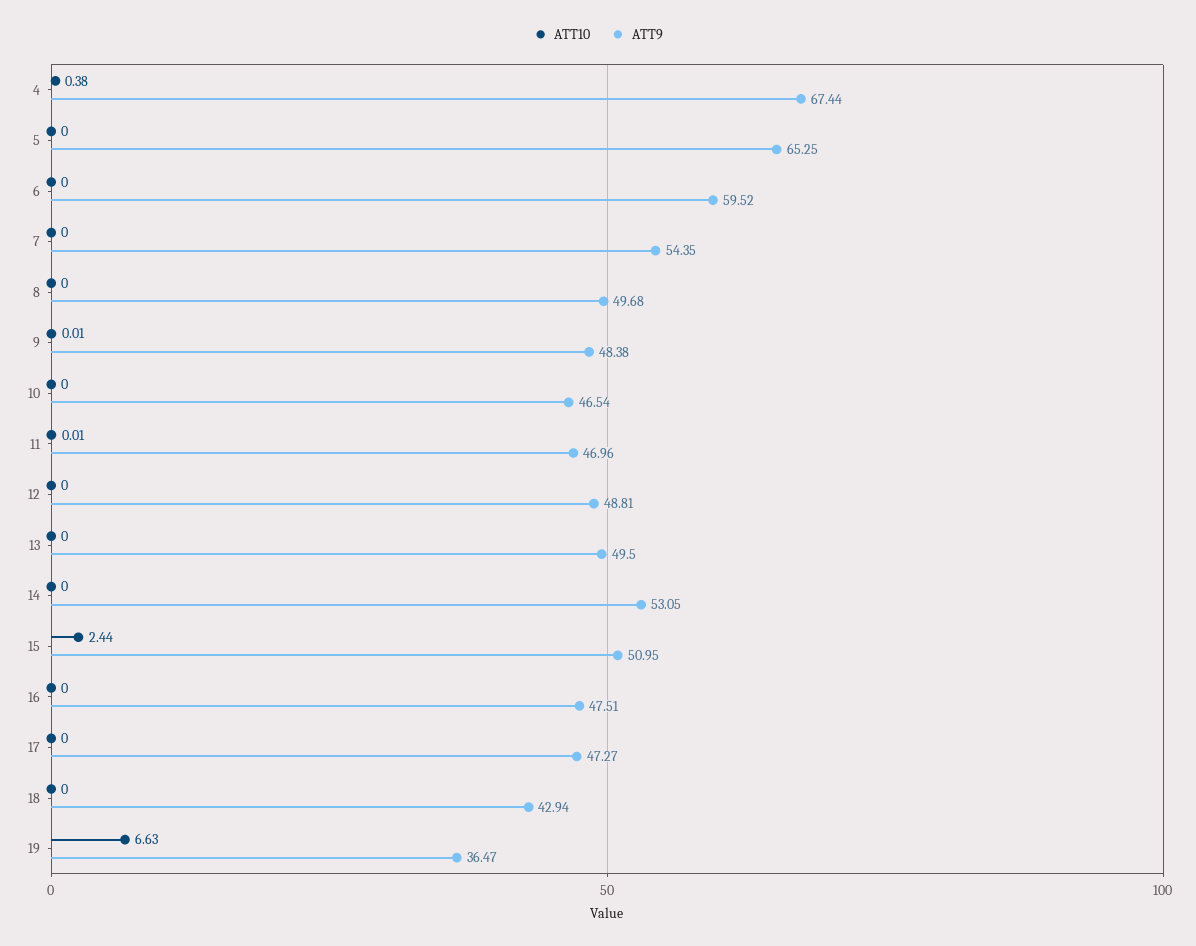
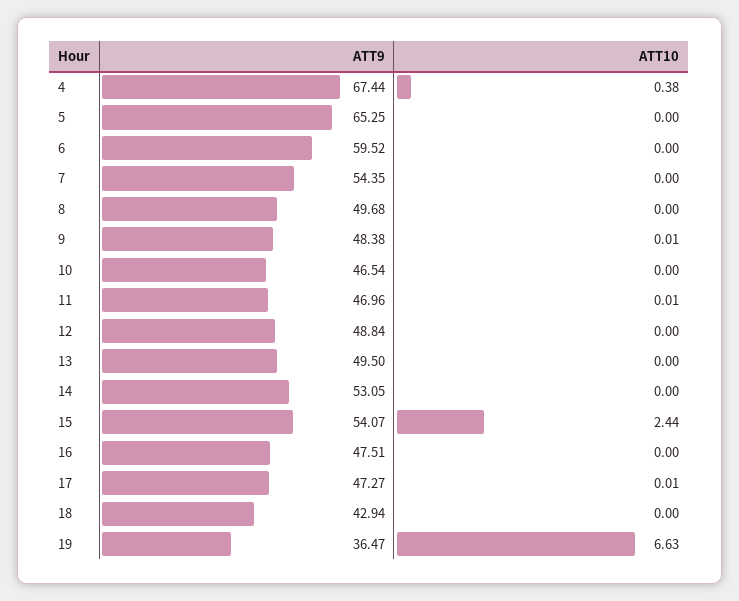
ATT9, 12: 48.81 -> 48.84
ATT9, 15: 50.95 -> 54.07
ATT10, 17: 0 -> 0.01

